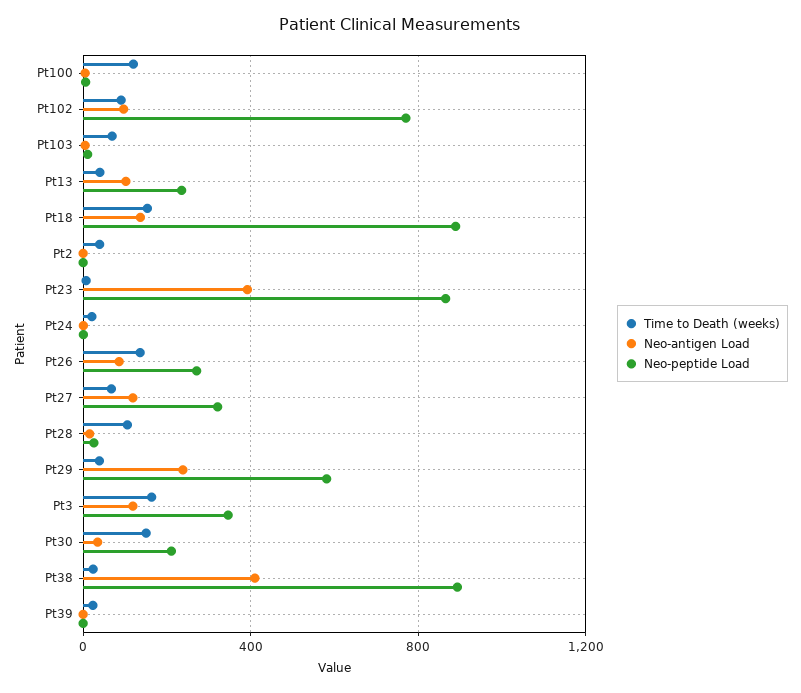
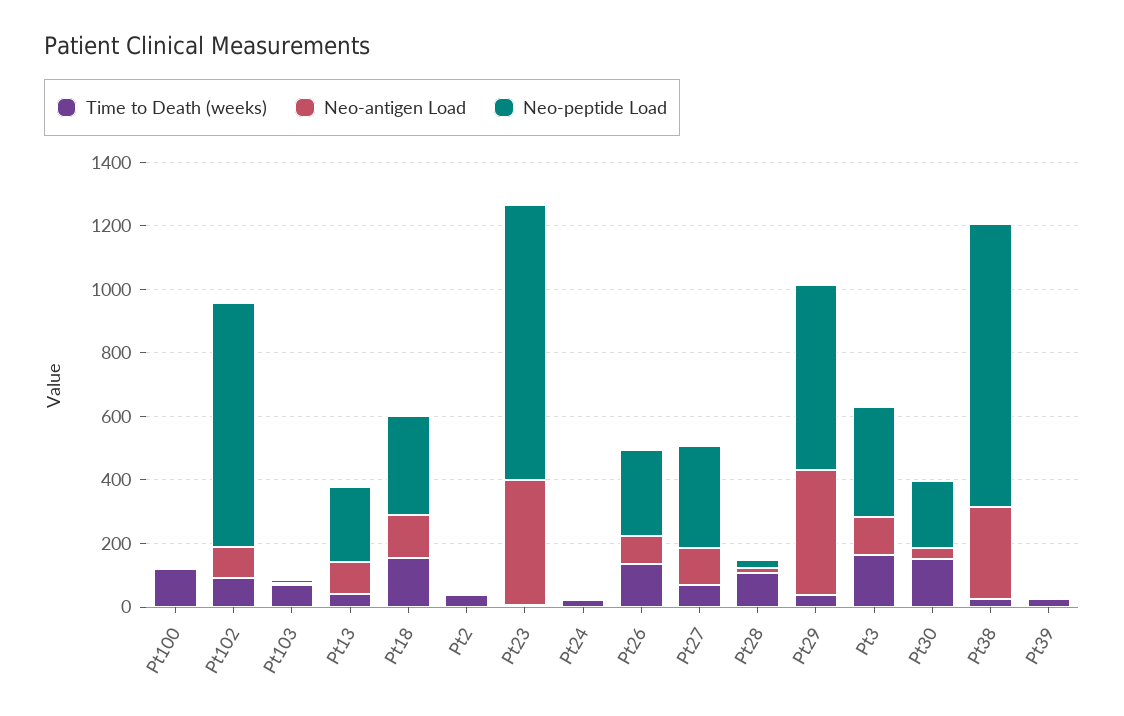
Neo-peptide Load, Pt18: 900 -> 300
Neo-antigen Load, Pt29: 250 -> 400
Neo-antigen Load, Pt38: 400 -> 300

